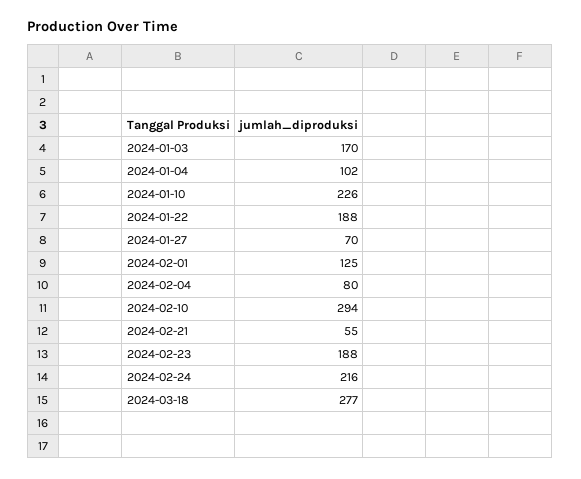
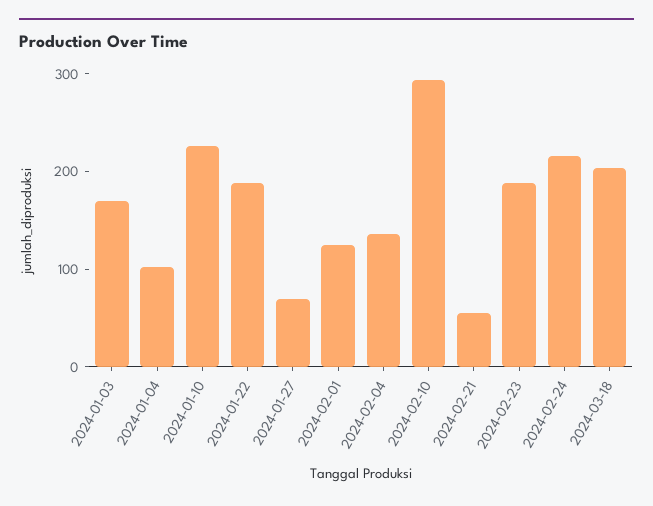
2024-02-04: 80 -> 140
2024-03-18: 277 -> 200

